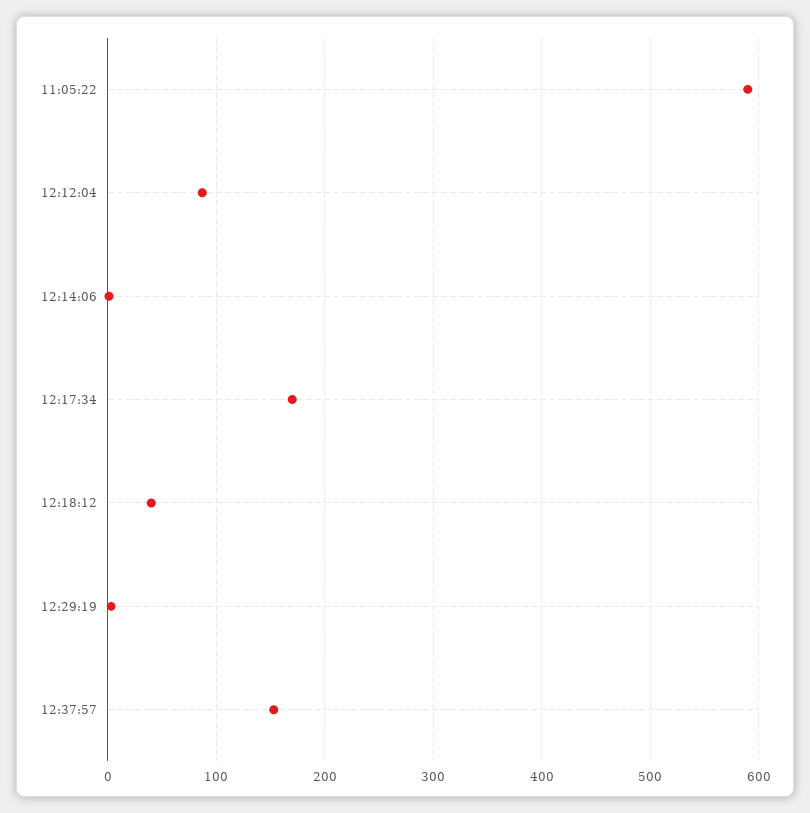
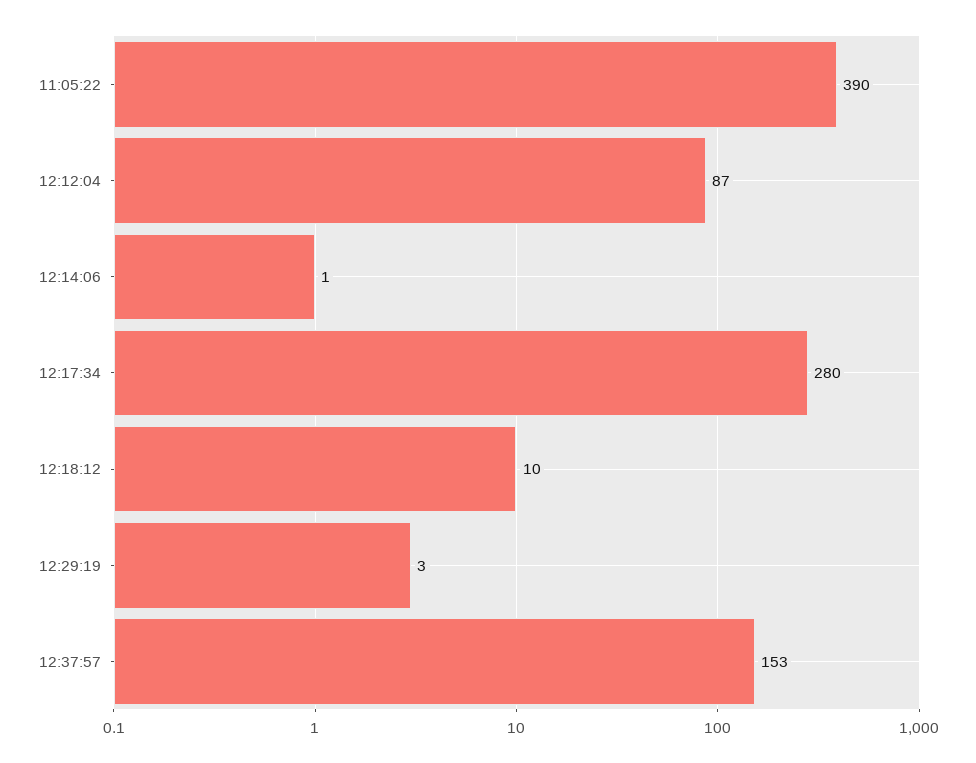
11:05:22: 590 -> 390
12:17:34: 170 -> 280
12:18:12: 40 -> 10

